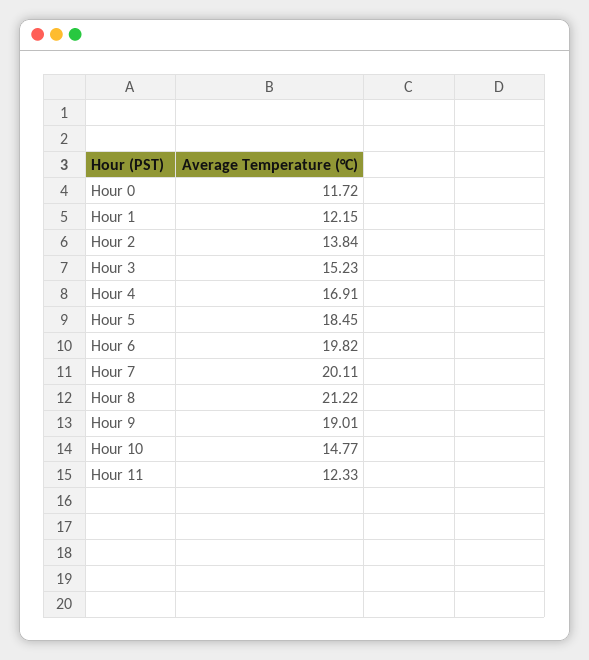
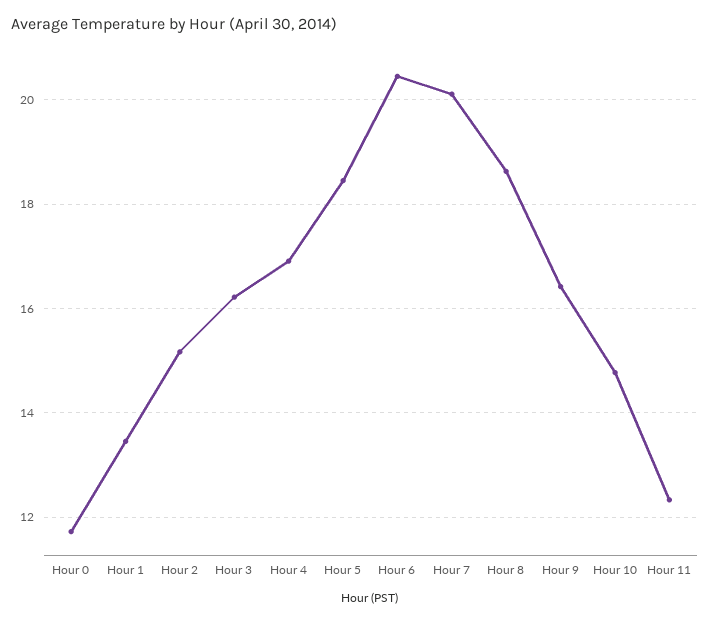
Hour 1: 12.15 -> 13.4
Hour 2: 13.84 -> 15.2
Hour 3: 15.23 -> 16.2
Hour 6: 19.82 -> 20.4
Hour 8: 21.22 -> 18.6
Hour 9: 19.01 -> 16.4

